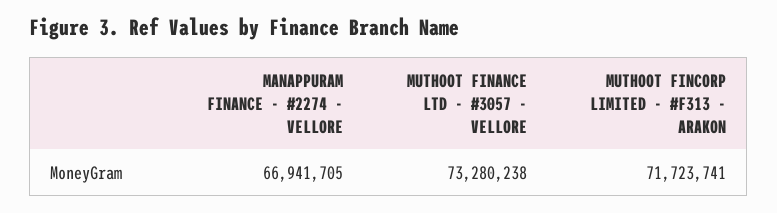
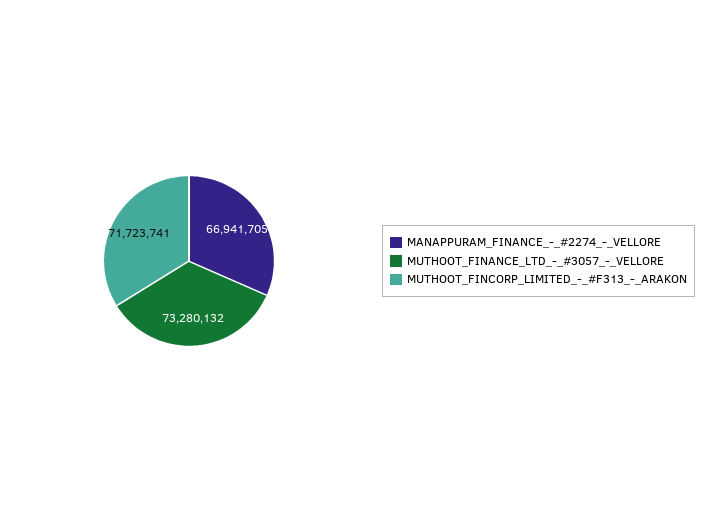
MUTHOOT FINANCE LTD - #3057 - VELLORE: 73280238 -> 73280132

